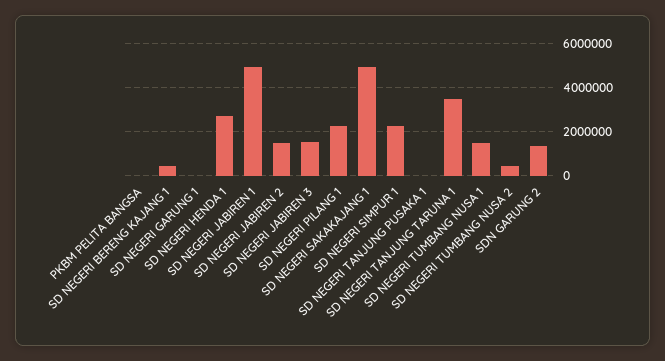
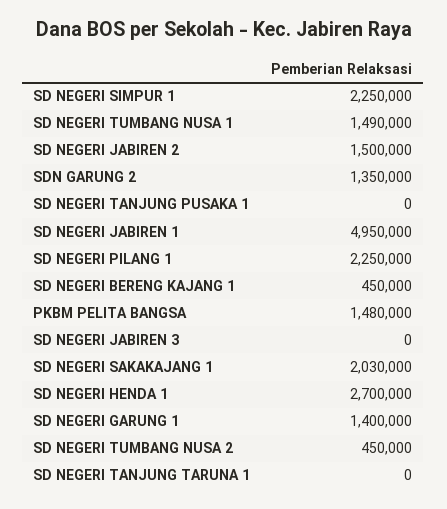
PKBM PELITA BANGSA: 0 -> 1480000
SD NEGERI GARUNG 1: 0 -> 1400000
SD NEGERI JABIREN 3: 1500000 -> 0
SD NEGERI SAKAKAJANG 1: 5000000 -> 2030000
SD NEGERI TANJUNG TARUNA 1: 3500000 -> 0

